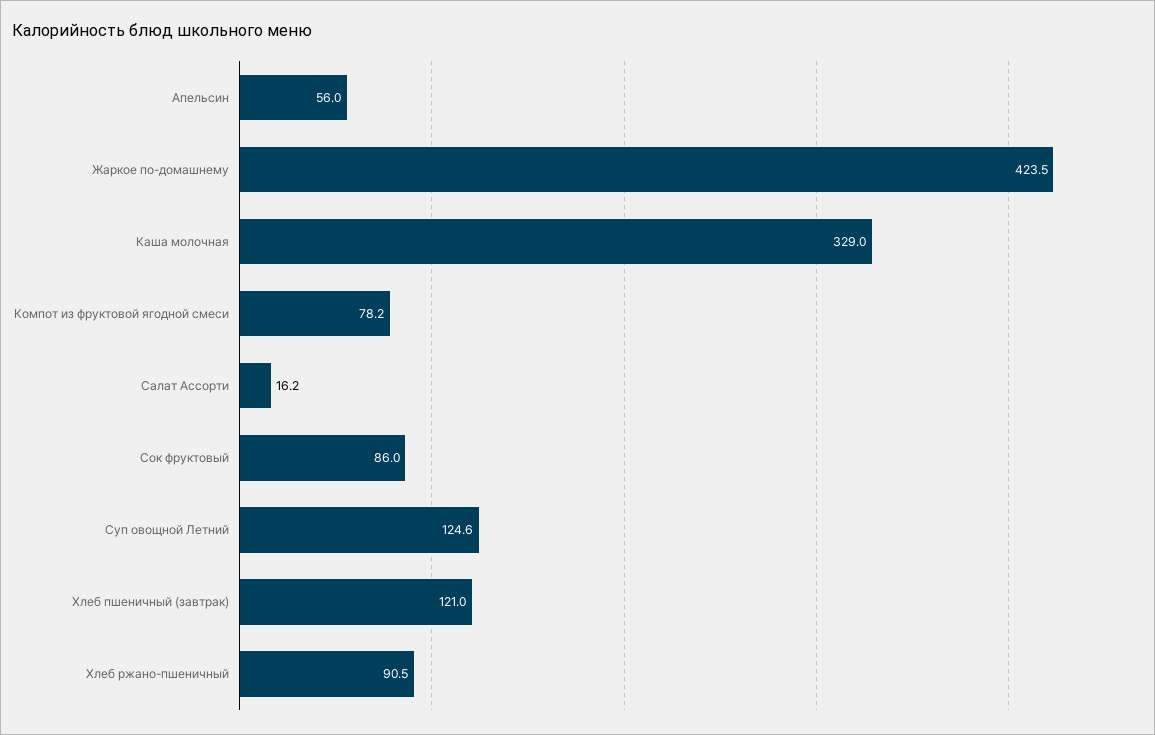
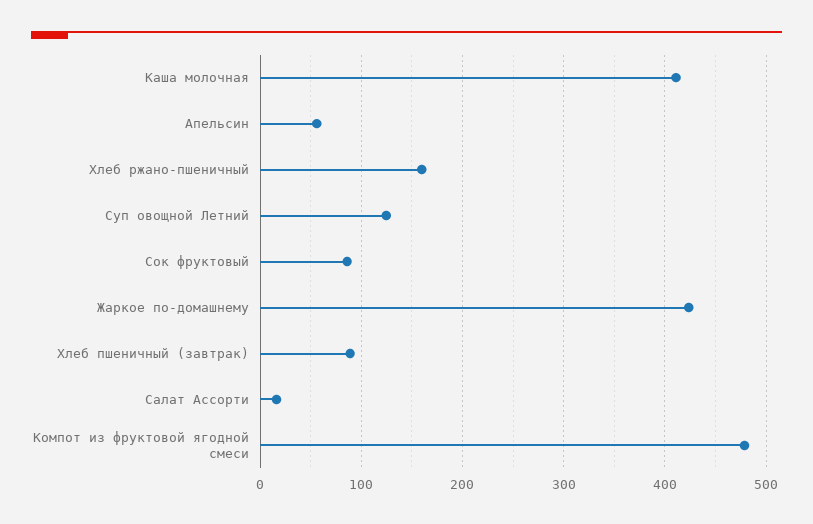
Каша молочная: 329 -> 410
Компот из фруктовой ягодной смеси: 78.2 -> 480
Хлеб пшеничный (завтрак): 121 -> 90
Хлеб ржано-пшеничный: 90.5 -> 160

